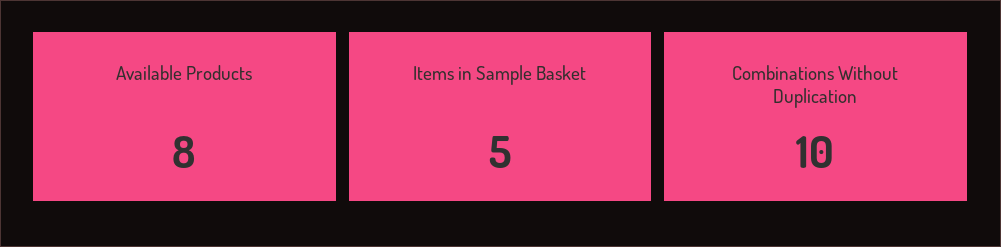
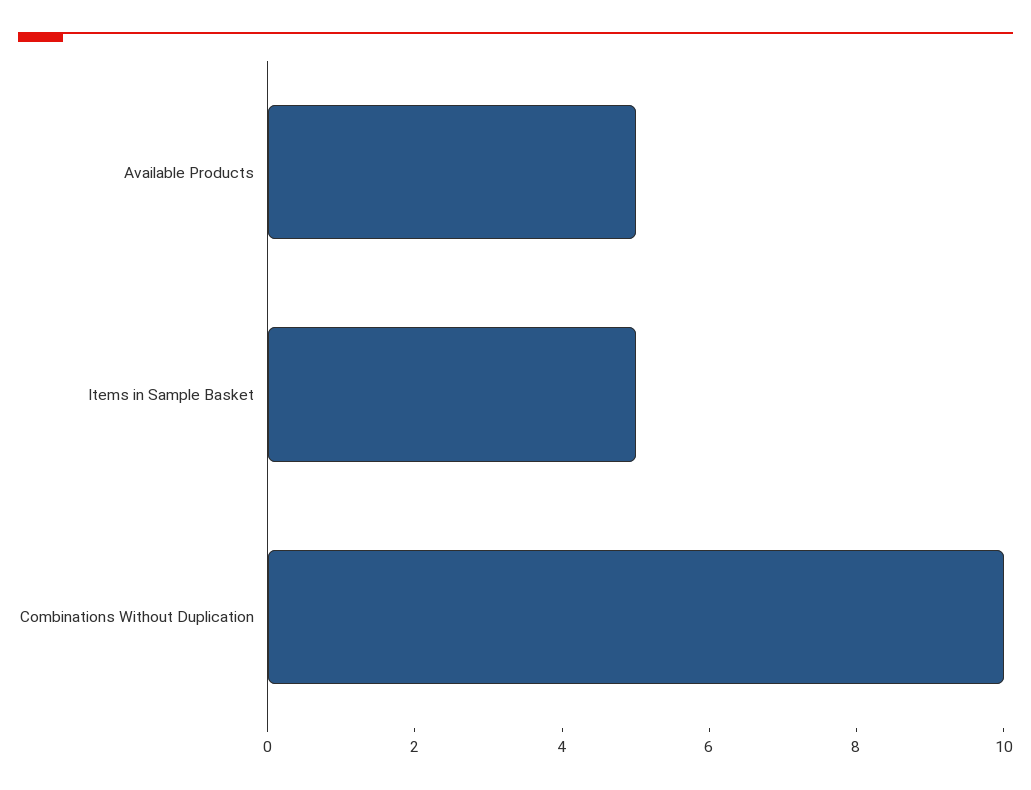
Available Products: 8 -> 5

